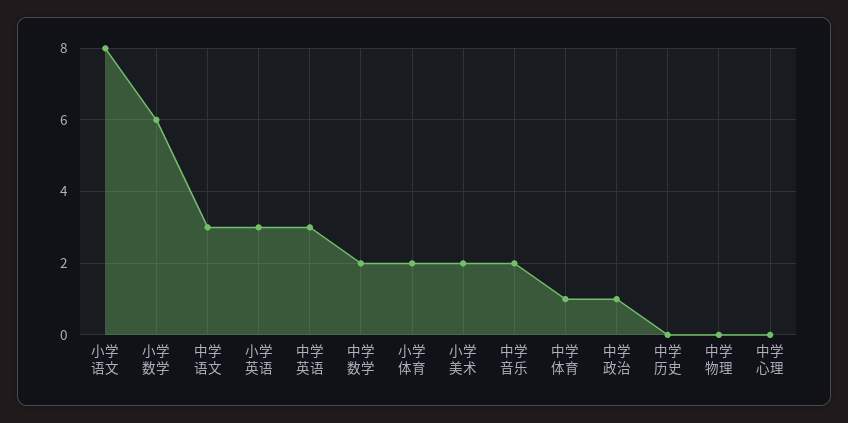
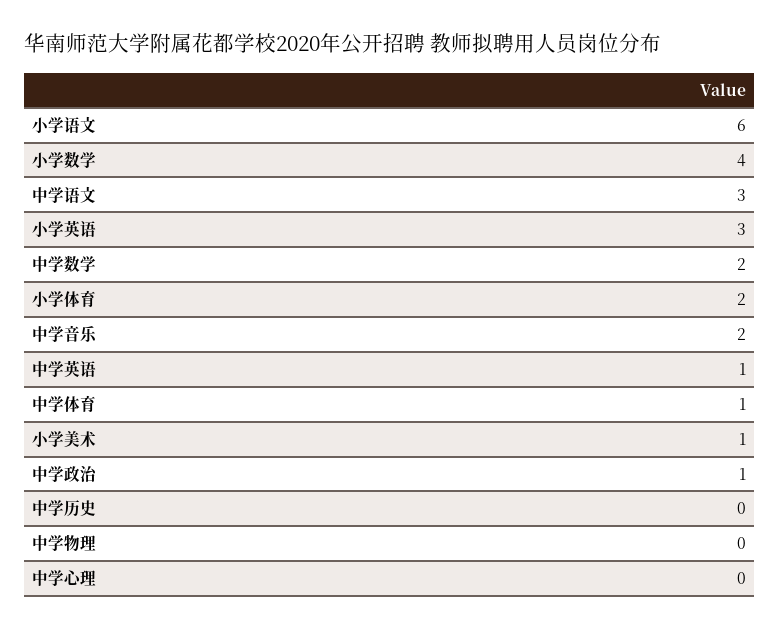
小学语文: 8 -> 6
小学数学: 6 -> 4
中学英语: 3 -> 1
小学美术: 2 -> 1

